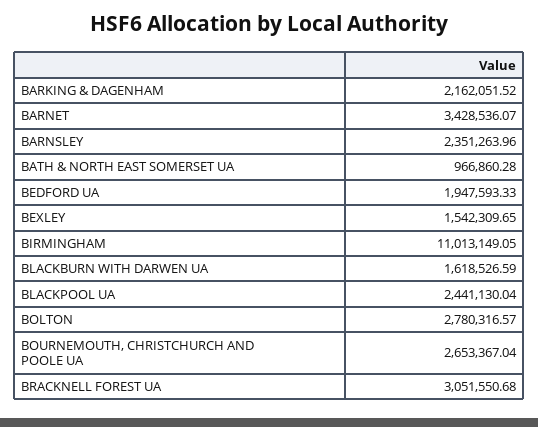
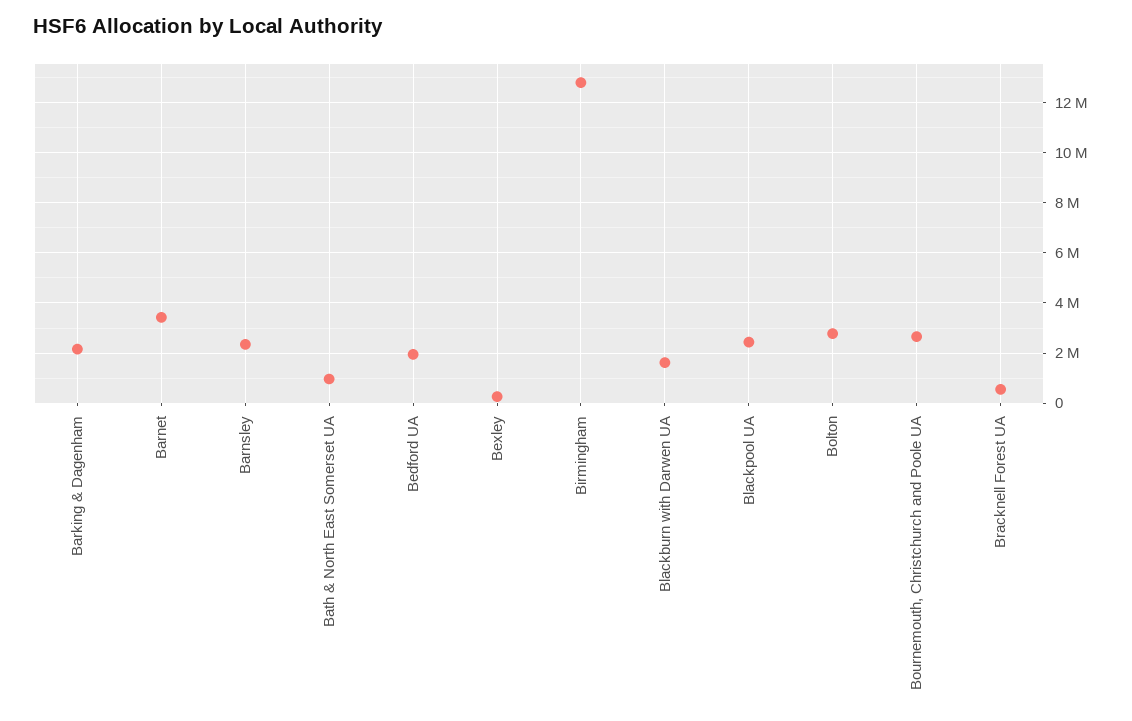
BEXLEY: 1542309.65 -> 250000
BIRMINGHAM: 11013149.05 -> 12750000
BRACKNELL FOREST UA: 3051550.68 -> 500000

